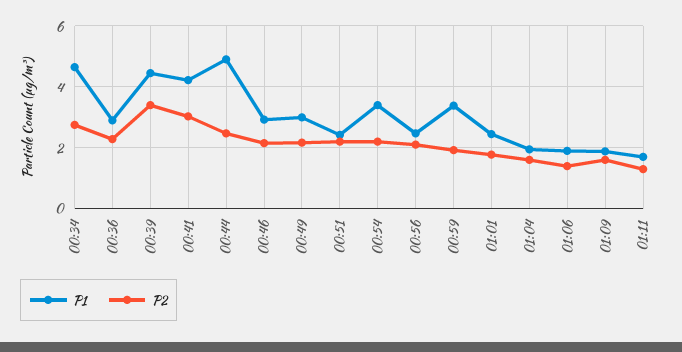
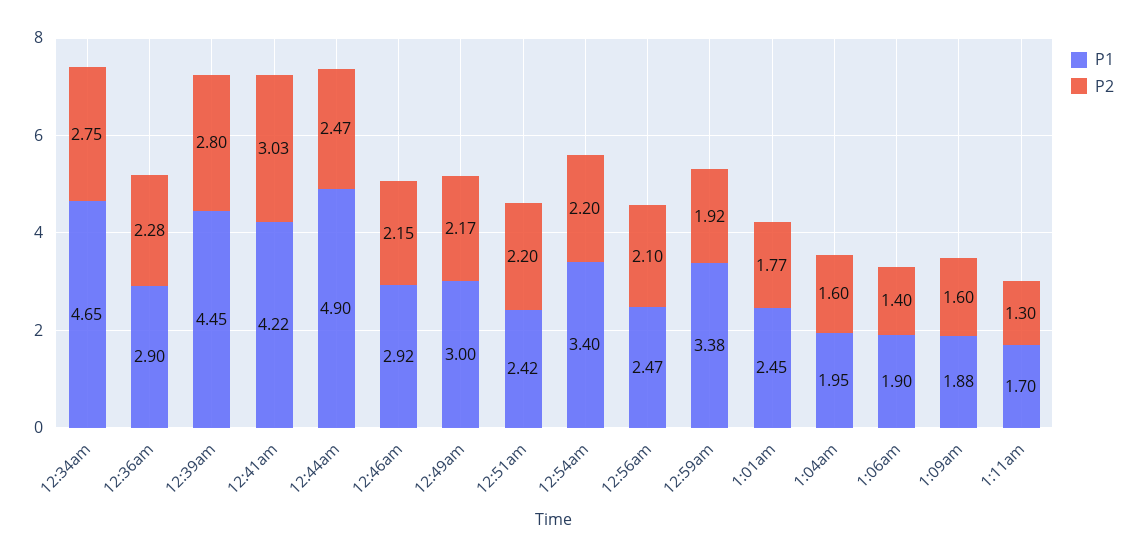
P2, 00:39: 3.4 -> 2.8

